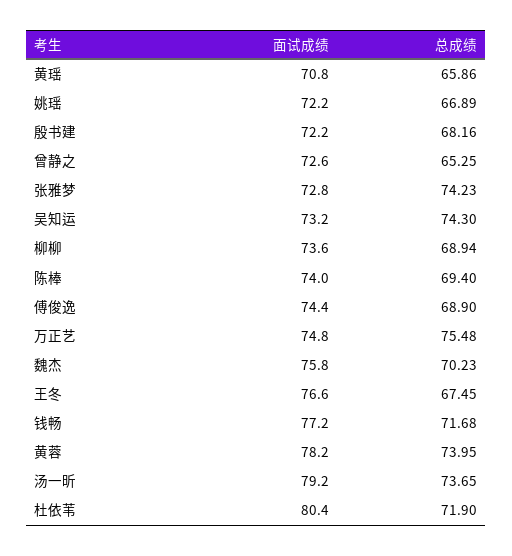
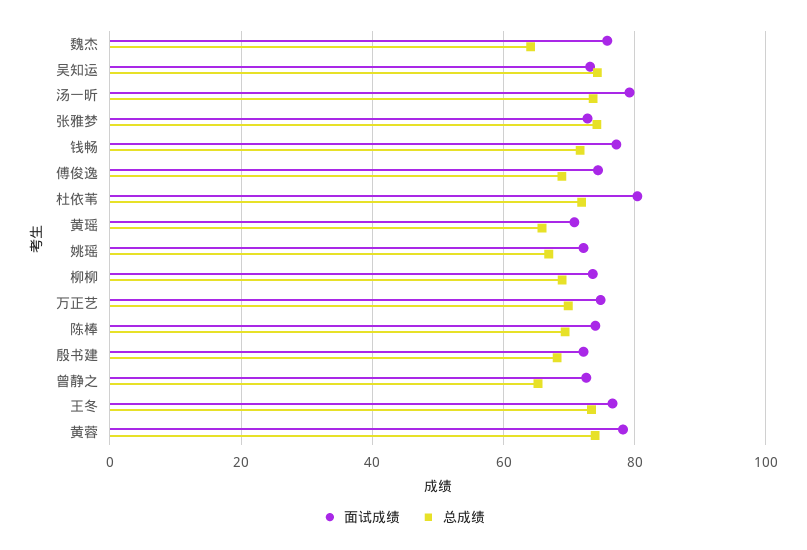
总成绩, 万正艺: 75.48 -> 70
总成绩, 魏杰: 70.23 -> 64
总成绩, 王冬: 67.45 -> 74

